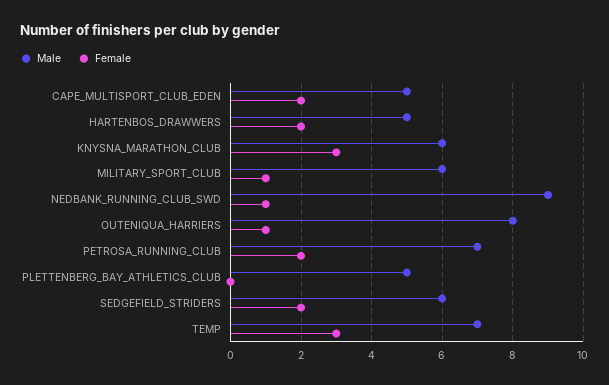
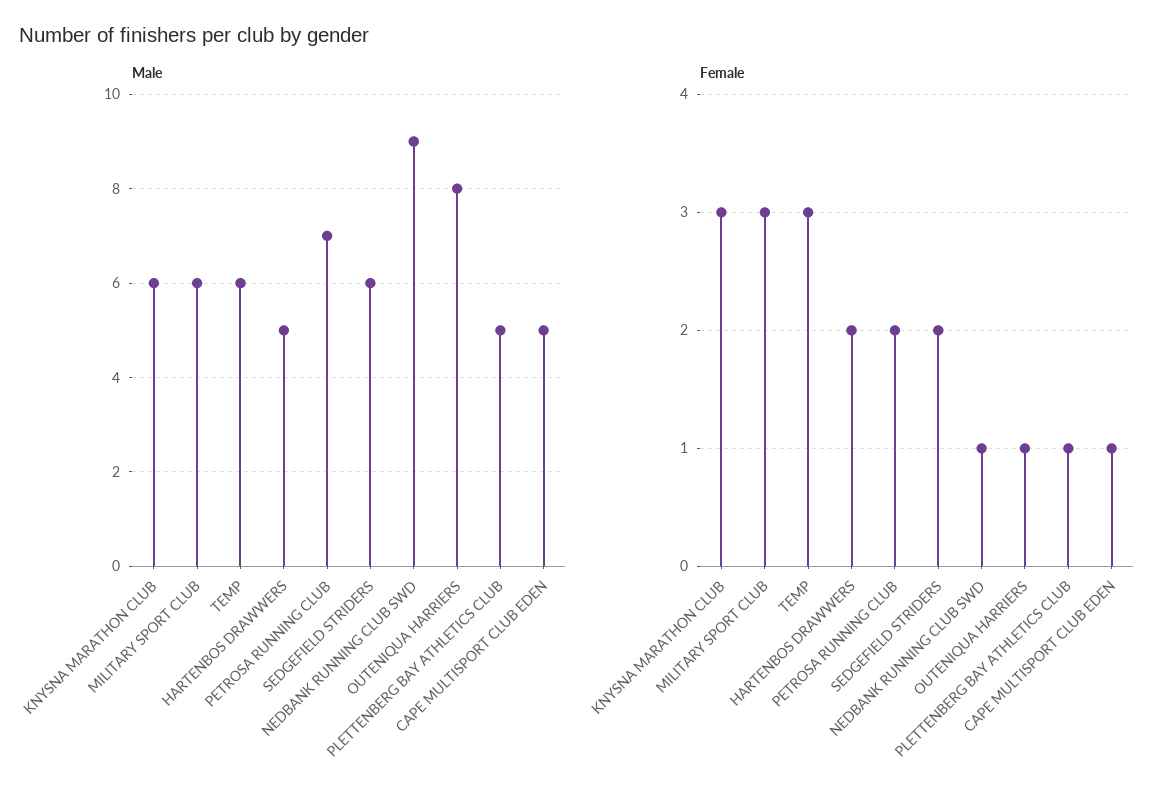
Female, CAPE_MULTISPORT_CLUB_EDEN: 2 -> 1
Female, MILITARY_SPORT_CLUB: 1 -> 3
Female, PLETTENBERG_BAY_ATHLETICS_CLUB: 0 -> 1
Male, TEMP: 7 -> 6

